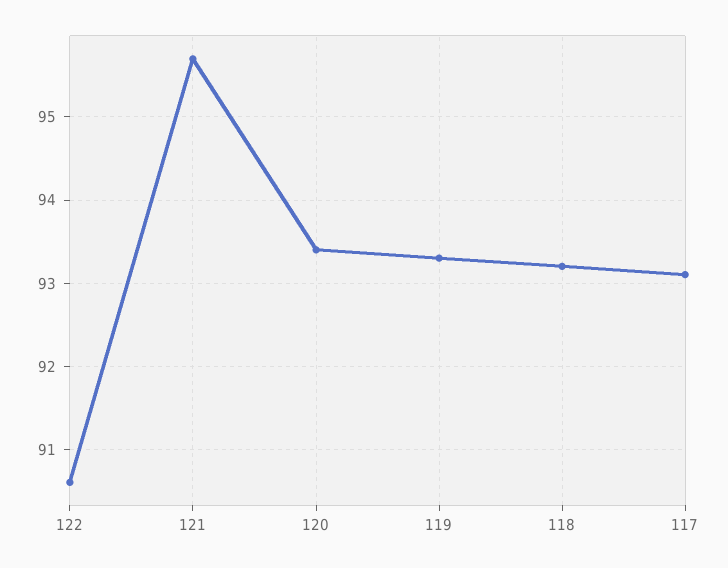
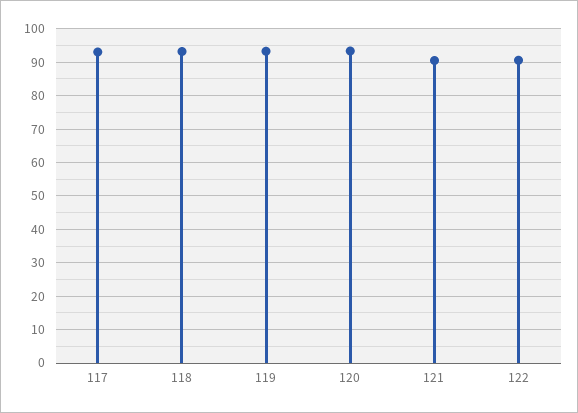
121: 95.7 -> 90

